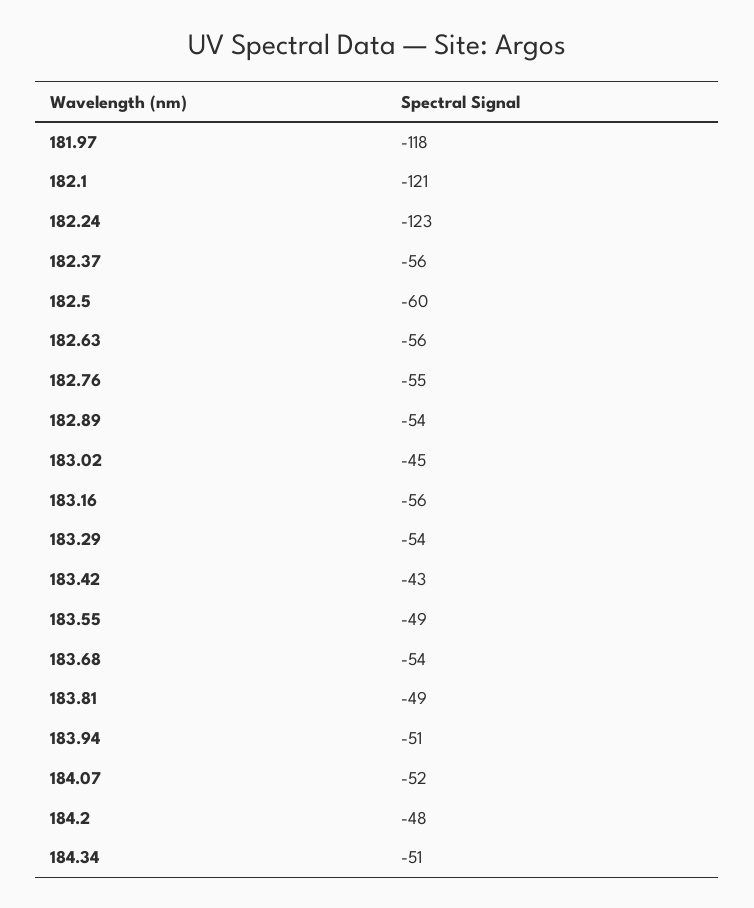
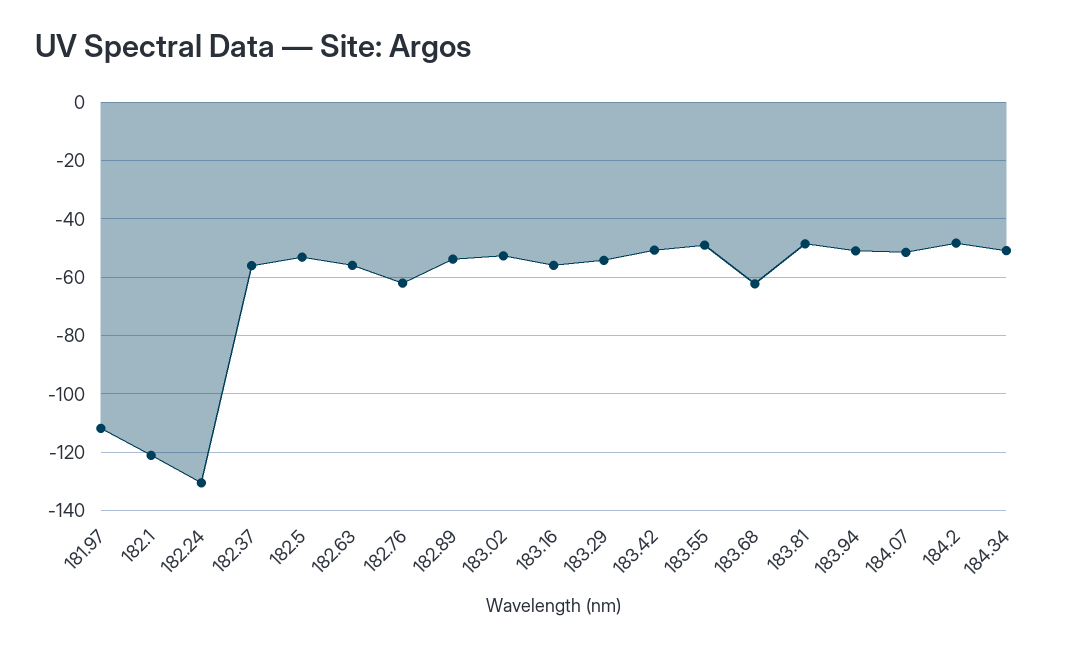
181.97: -118 -> -112.5
182.24: -123 -> -130
182.5: -60 -> -52.5
182.76: -55 -> -62.5
183.02: -45 -> -52.5
183.42: -43 -> -50
183.68: -54 -> -62.5

